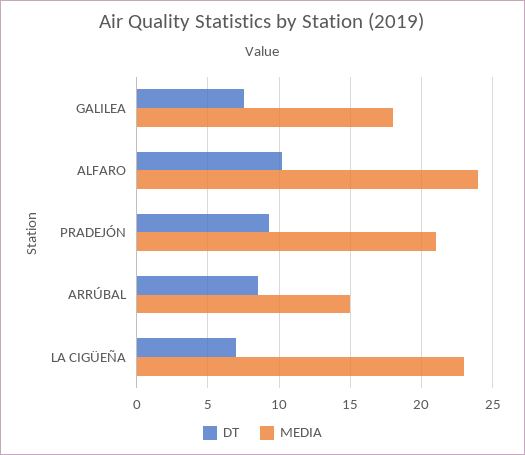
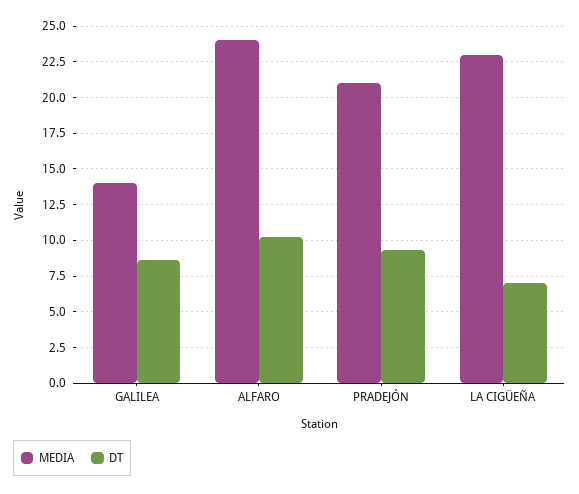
DT, GALILEA: 7.5 -> 8.5
MEDIA, GALILEA: 18 -> 14
DT, ARRÚBAL: 8.5 -> none
MEDIA, ARRÚBAL: 15 -> none

